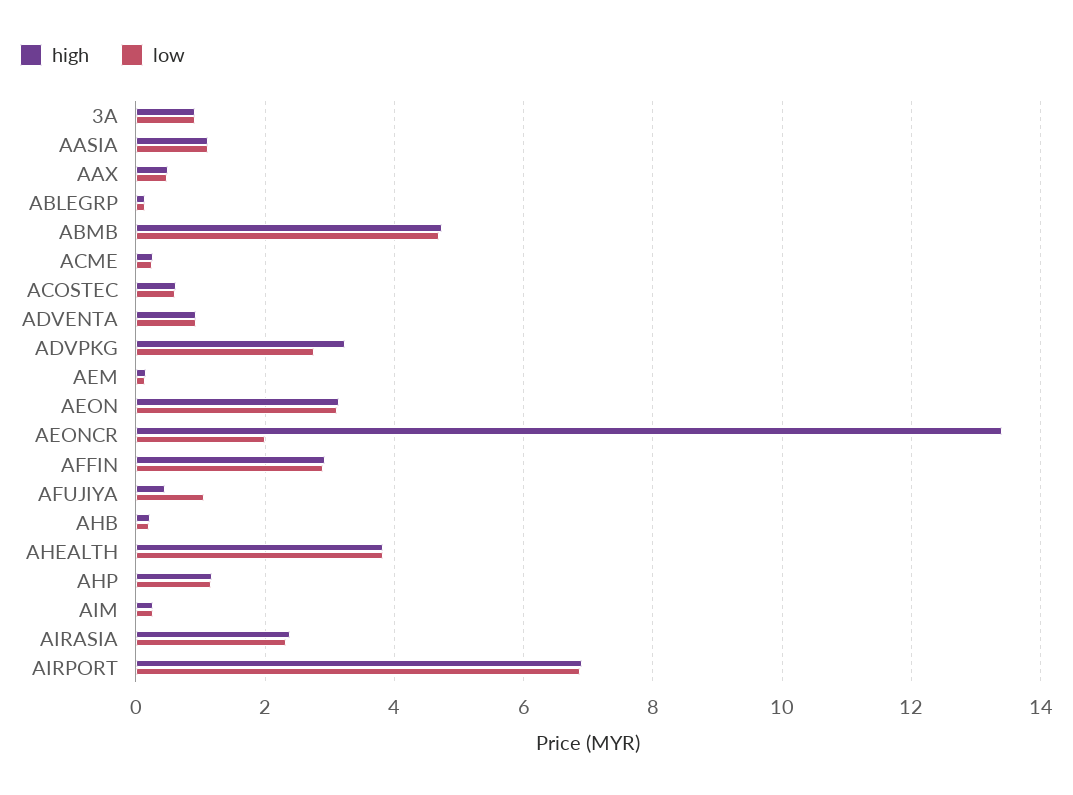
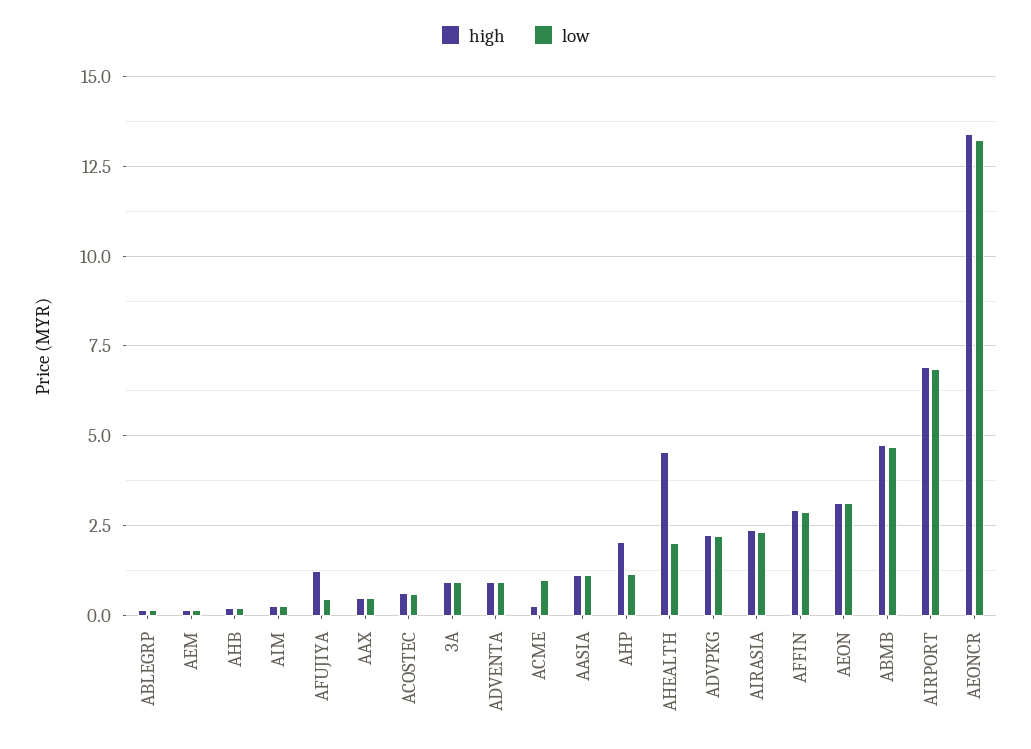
low, ACME: 0.2 -> 1
high, ADVPKG: 3.2 -> 2.25
low, ADVPKG: 2.8 -> 2.25
low, AEONCR: 2 -> 13.25
high, AFUJIYA: 0.4 -> 1.25
low, AFUJIYA: 1 -> 0.5
high, AHEALTH: 3.8 -> 4.5
low, AHEALTH: 3.8 -> 2
high, AHP: 1.2 -> 2

